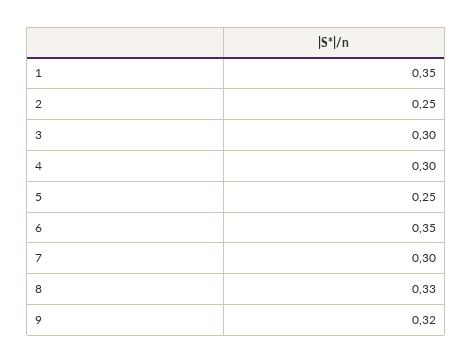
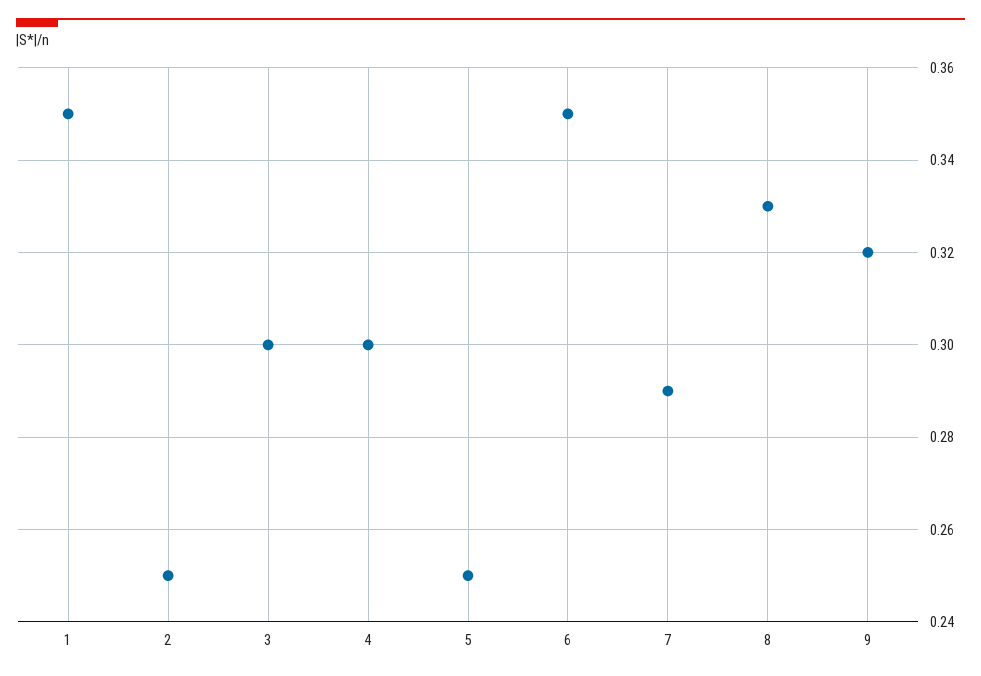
7: 0.3 -> 0.29

